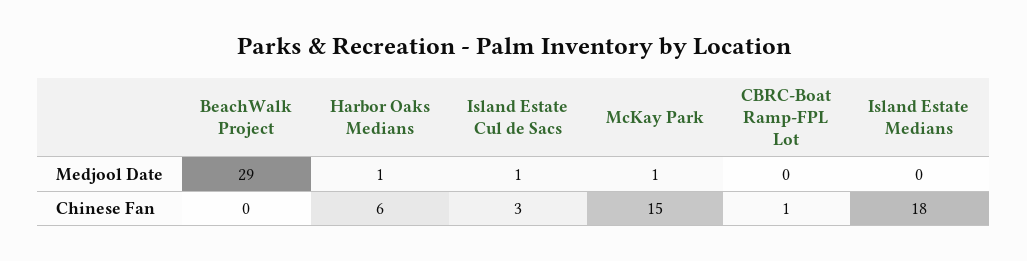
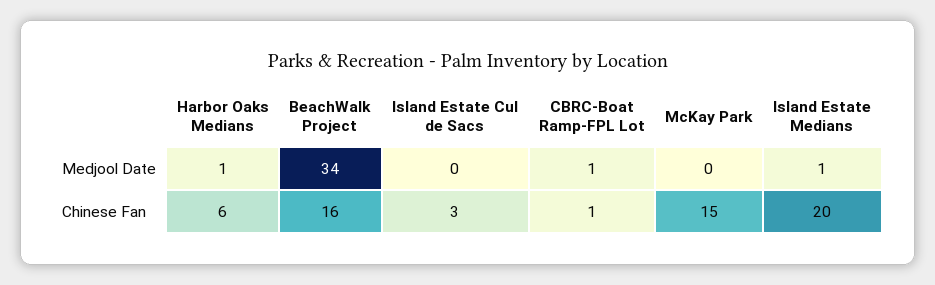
BeachWalk Project, Medjool Date: 29 -> 34
Island Estate Cul de Sacs, Medjool Date: 1 -> 0
McKay Park, Medjool Date: 1 -> 0
CBRC-Boat Ramp-FPL Lot, Medjool Date: 0 -> 1
Island Estate Medians, Medjool Date: 0 -> 1
BeachWalk Project, Chinese Fan: 0 -> 16
Island Estate Medians, Chinese Fan: 18 -> 20

